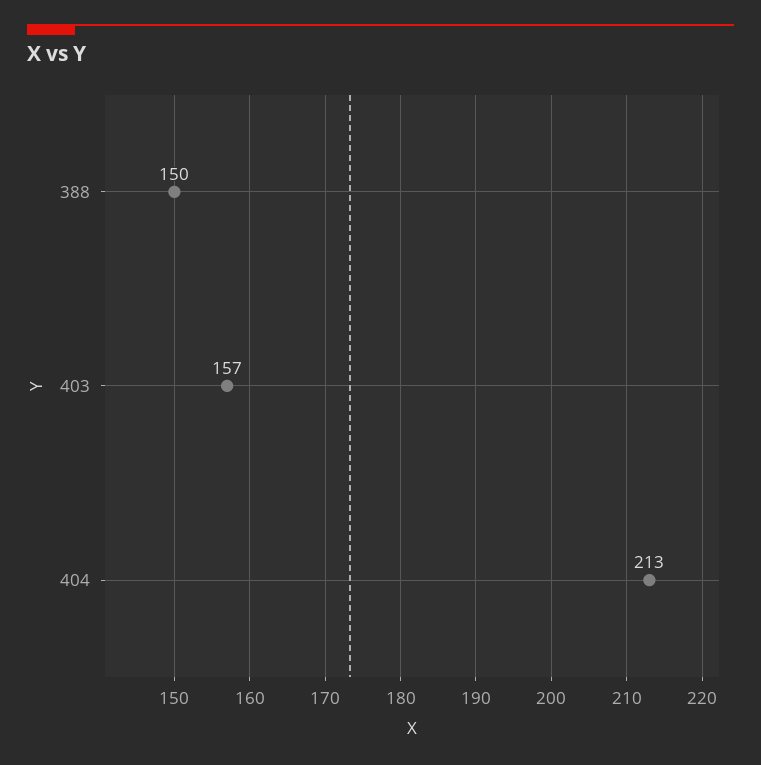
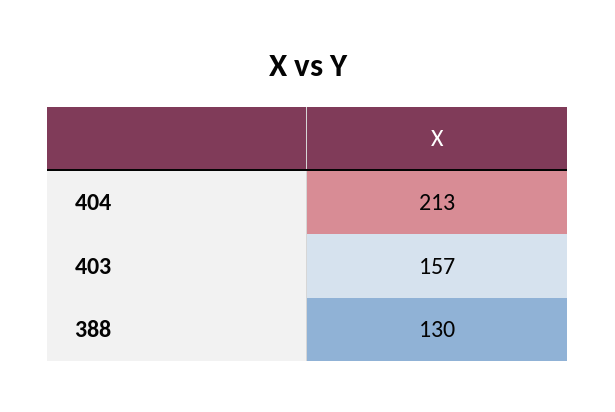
388: 150 -> 130

